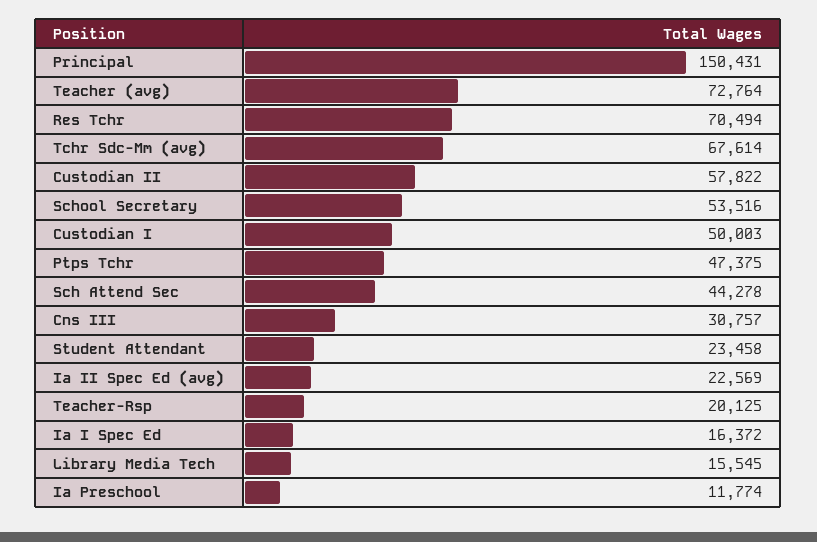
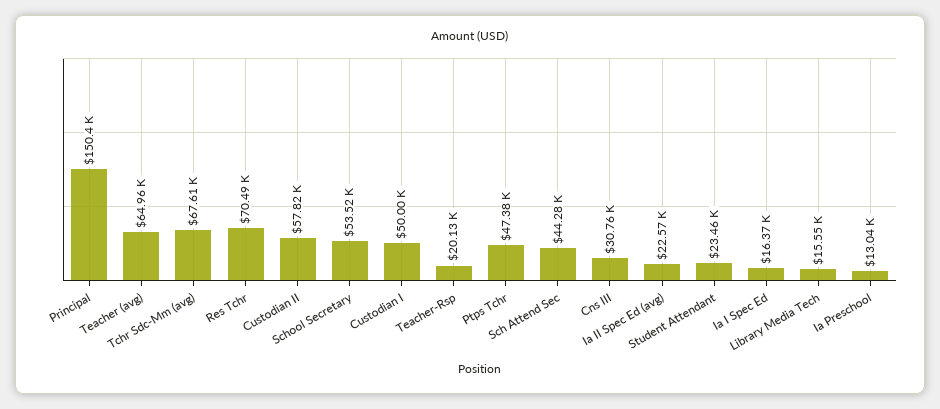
Teacher (avg): 72764 -> 64960
Ia Preschool: 11774 -> 13040

